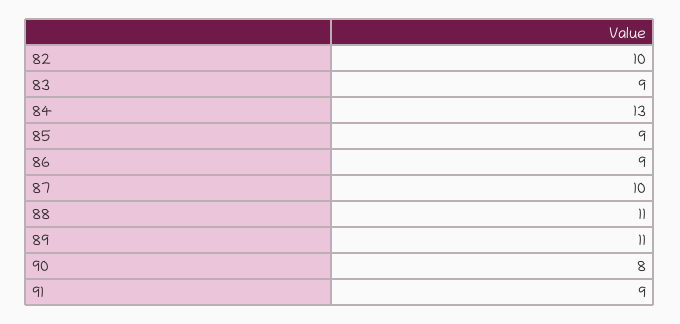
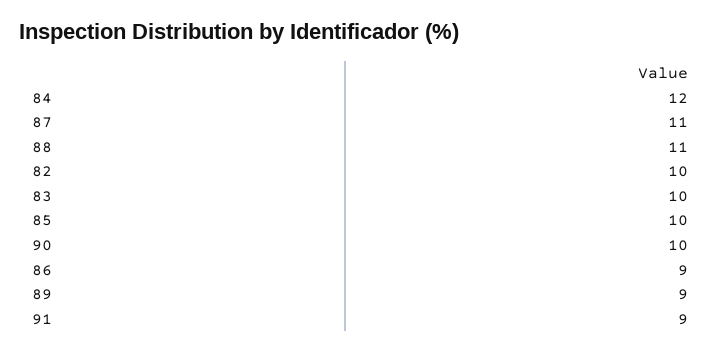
83: 9 -> 10
84: 13 -> 12
85: 9 -> 10
87: 10 -> 11
89: 11 -> 9
90: 8 -> 10

